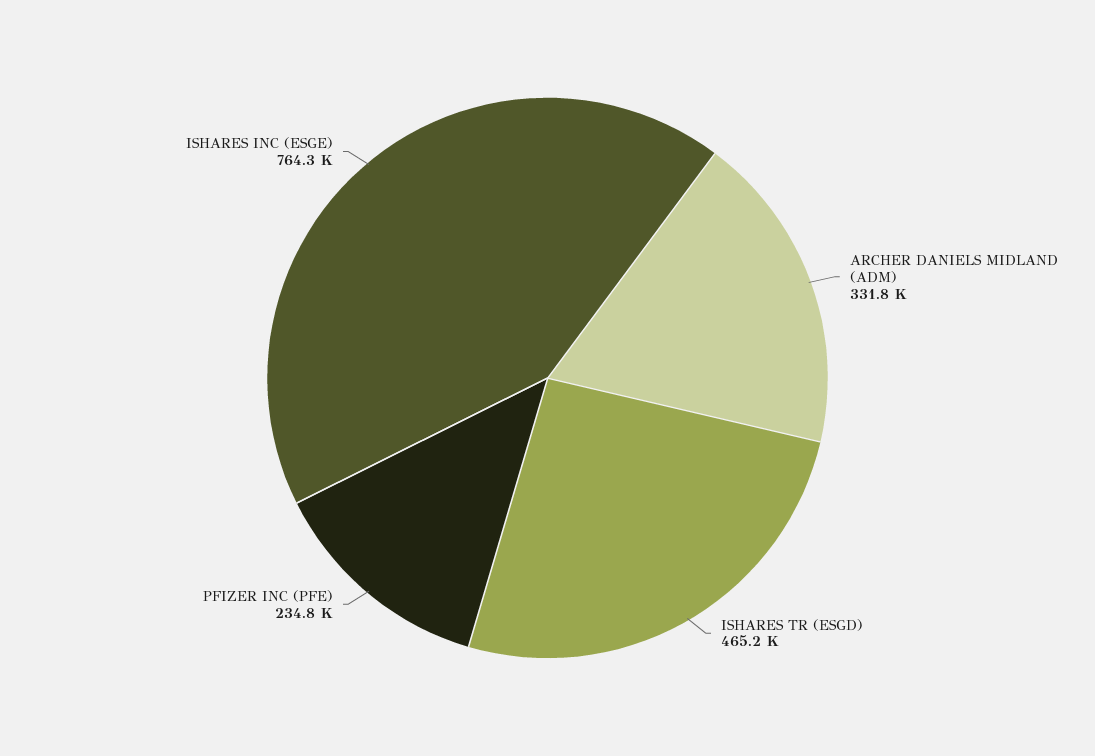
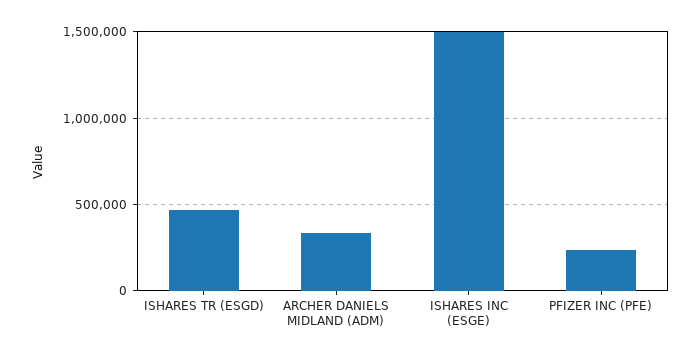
ISHARES INC (ESGE): 764300 -> 1500000

